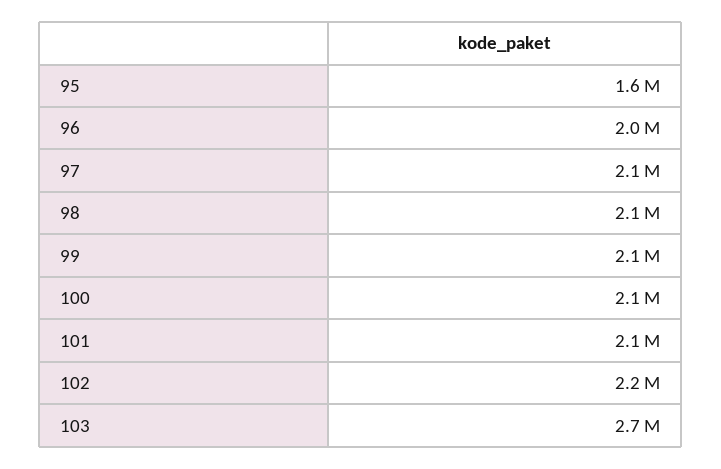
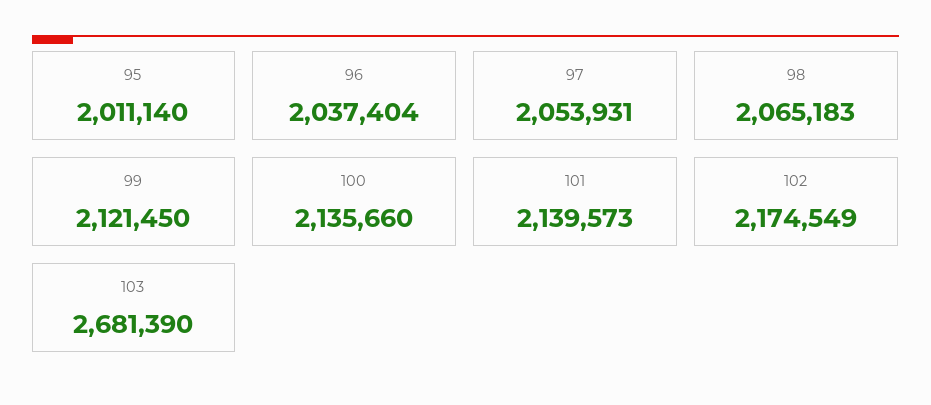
95: 1600000 -> 2011140

